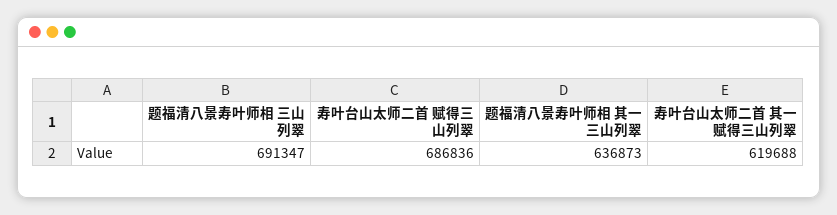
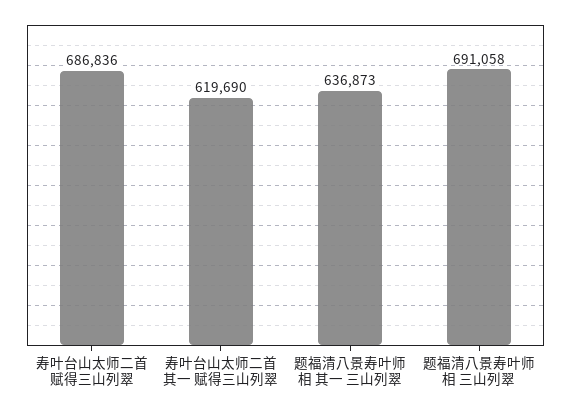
题福清八景寿叶师相 三山列翠: 691347 -> 691058
寿叶台山太师二首 其一 赋得三山列翠: 619688 -> 619690

